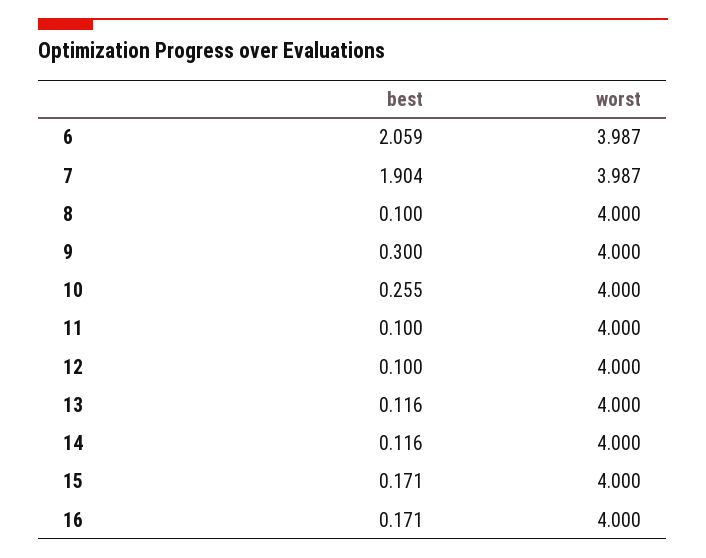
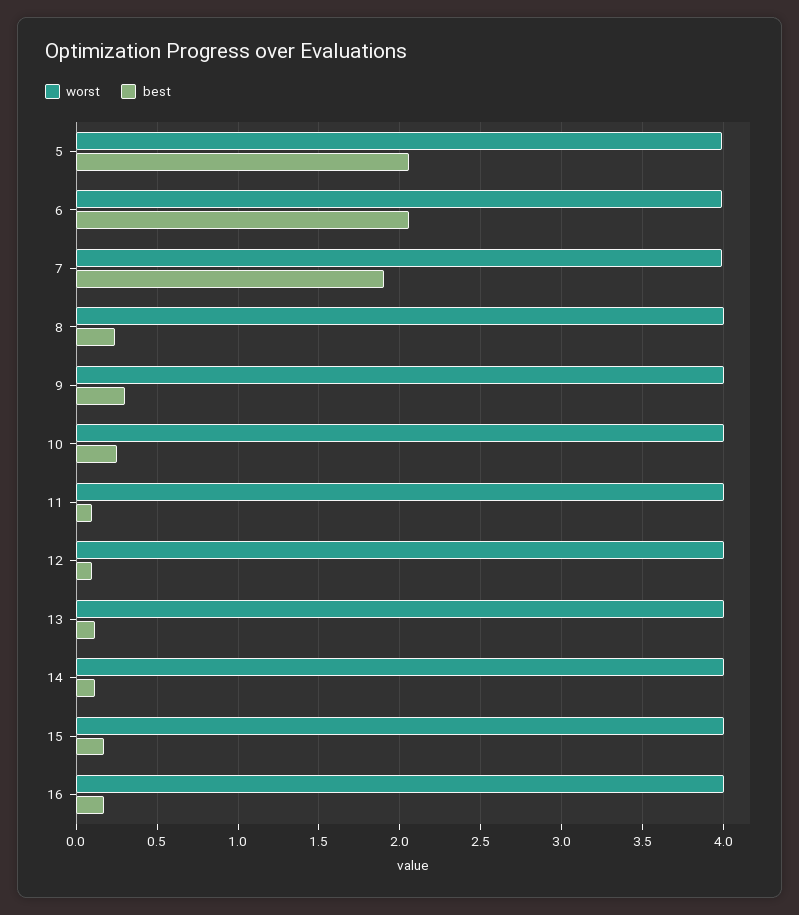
best, 8: 0.1 -> 0.25
worst, 5: none -> 4
best, 5: none -> 2.05

